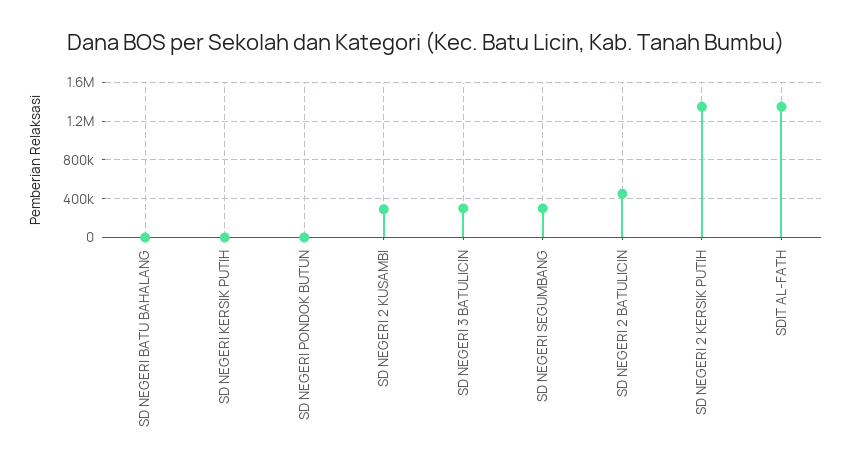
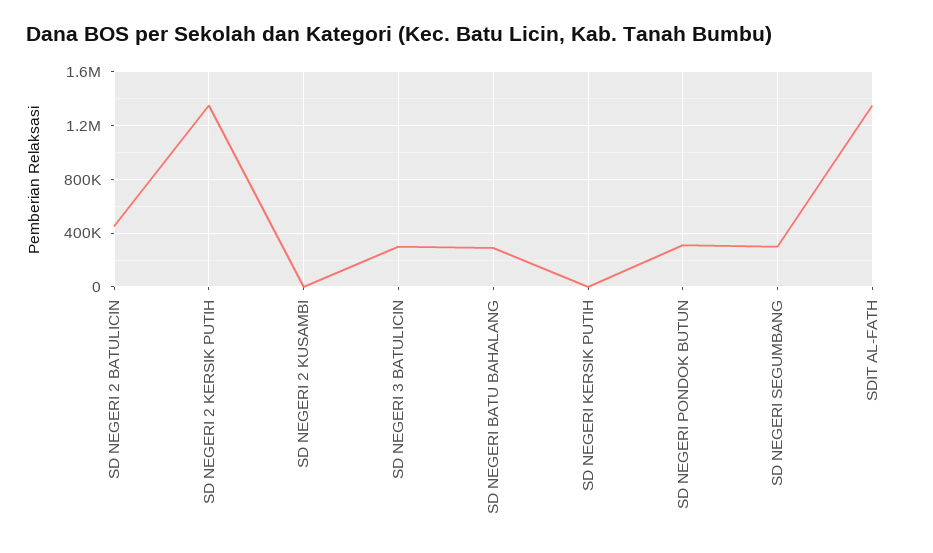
SD NEGERI BATU BAHALANG: 0 -> 300000
SD NEGERI PONDOK BUTUN: 0 -> 300000
SD NEGERI 2 KUSAMBI: 300000 -> 0

